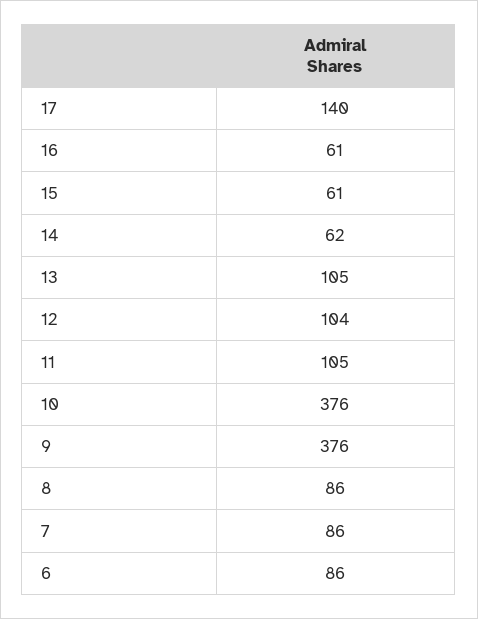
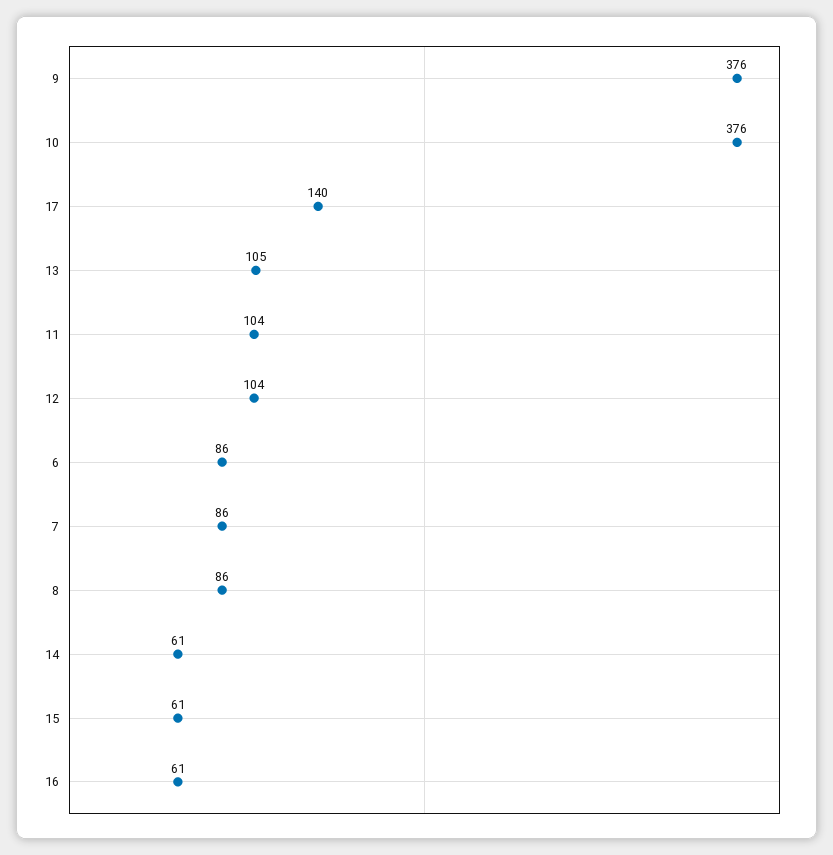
14: 62 -> 61
11: 105 -> 104

